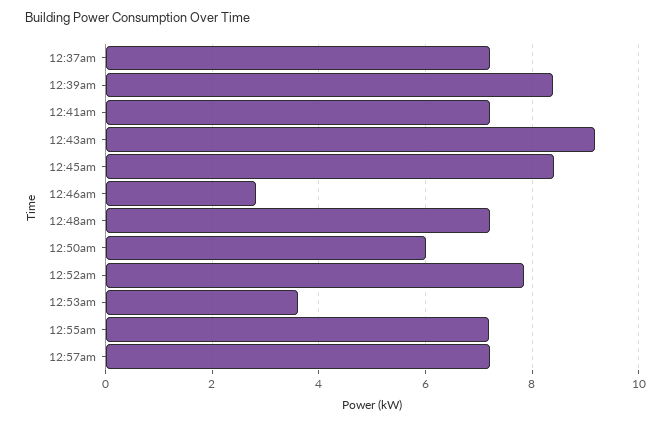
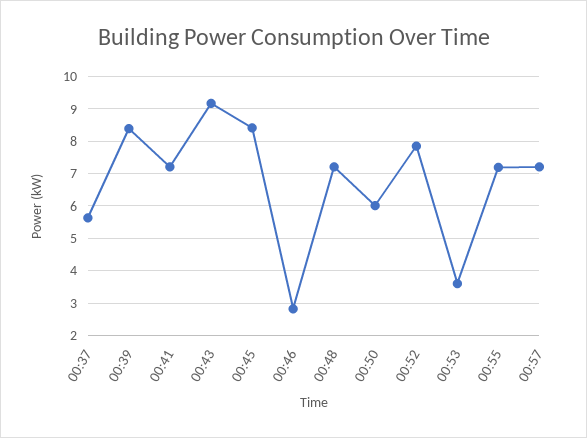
12:37am: 7.2 -> 5.6

